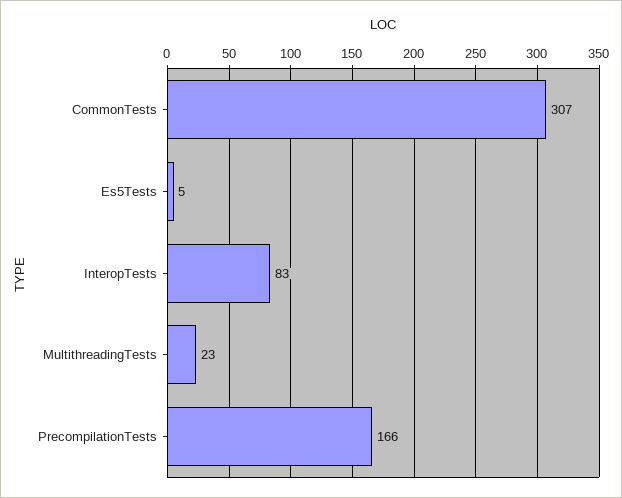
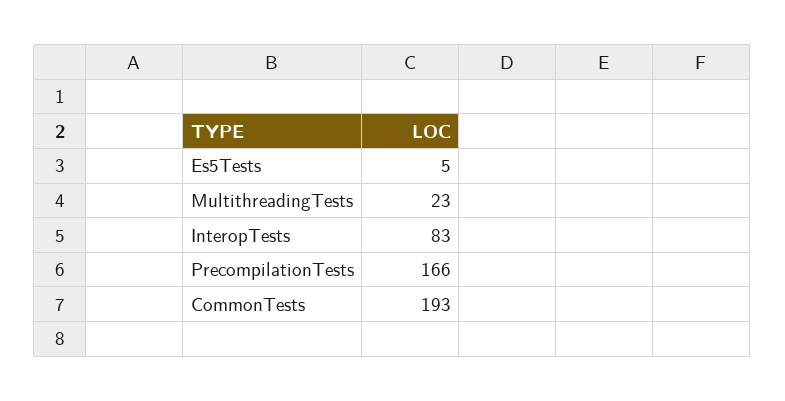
CommonTests: 307 -> 193

